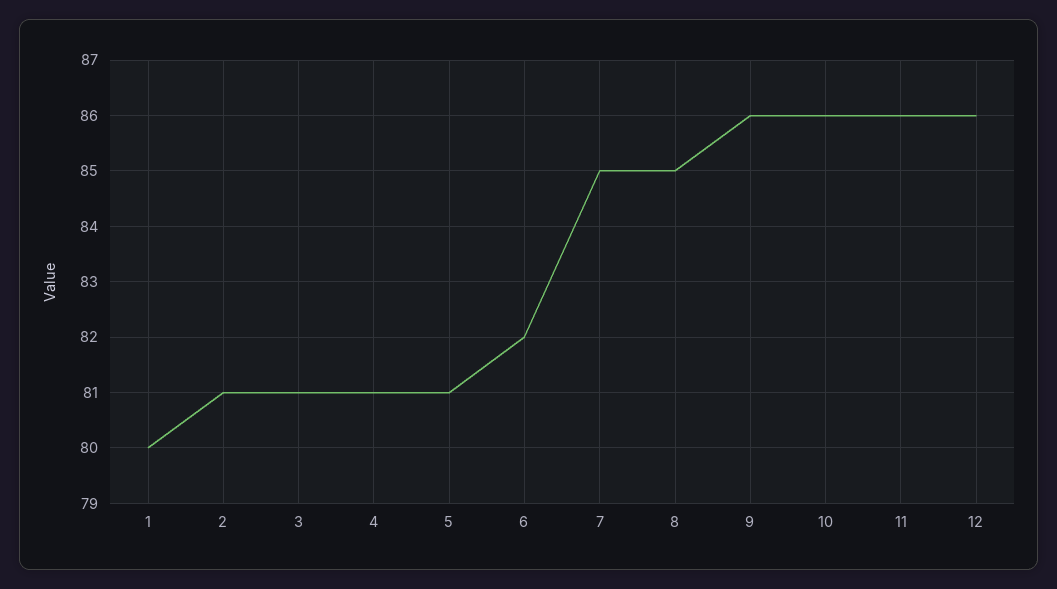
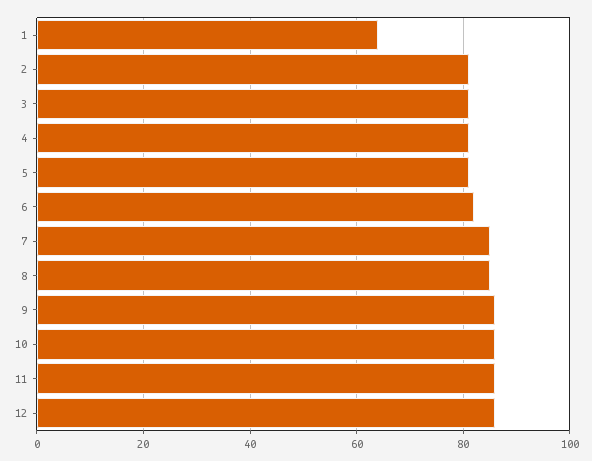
1: 80 -> 65

